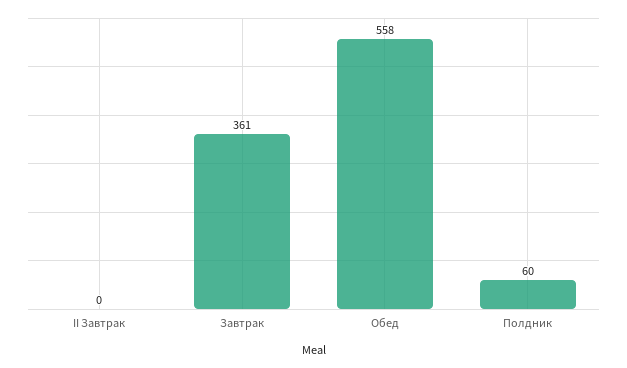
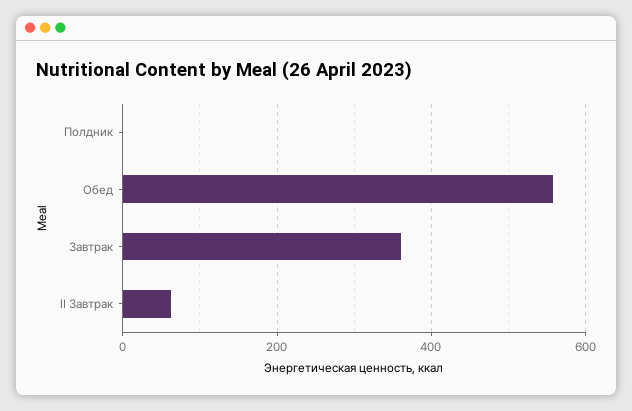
II Завтрак: 0 -> 60
Полдник: 60 -> 0

